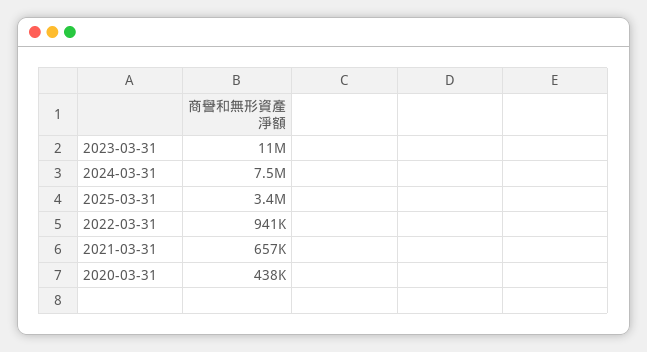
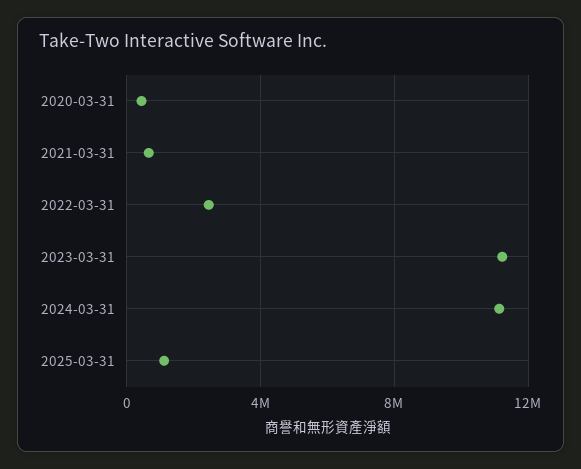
2024-03-31: 7500000 -> 11000000
2025-03-31: 3400000 -> 1000000
2022-03-31: 941000 -> 2500000

